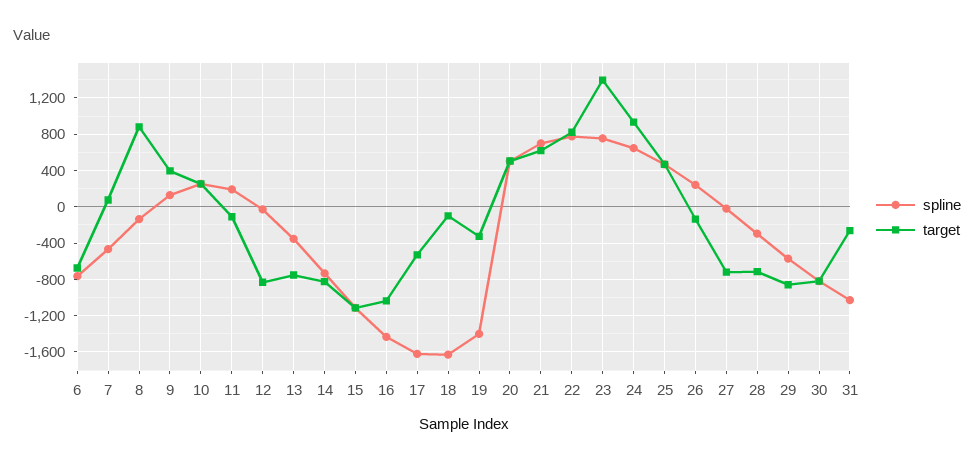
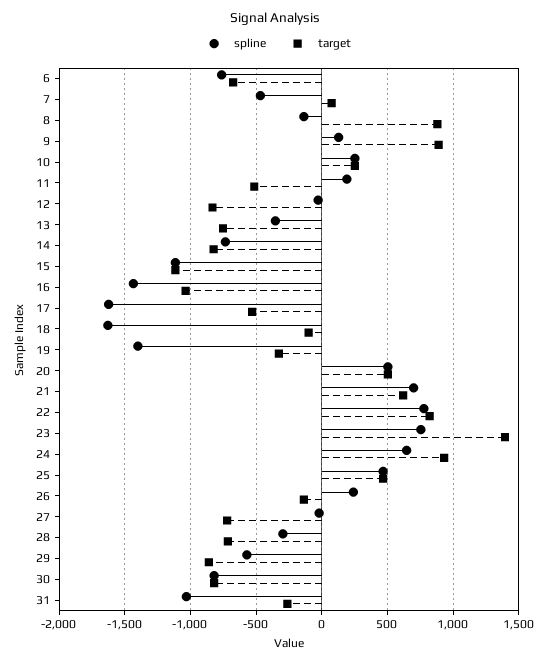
target, 9: 400 -> 900
target, 11: -100 -> -500

